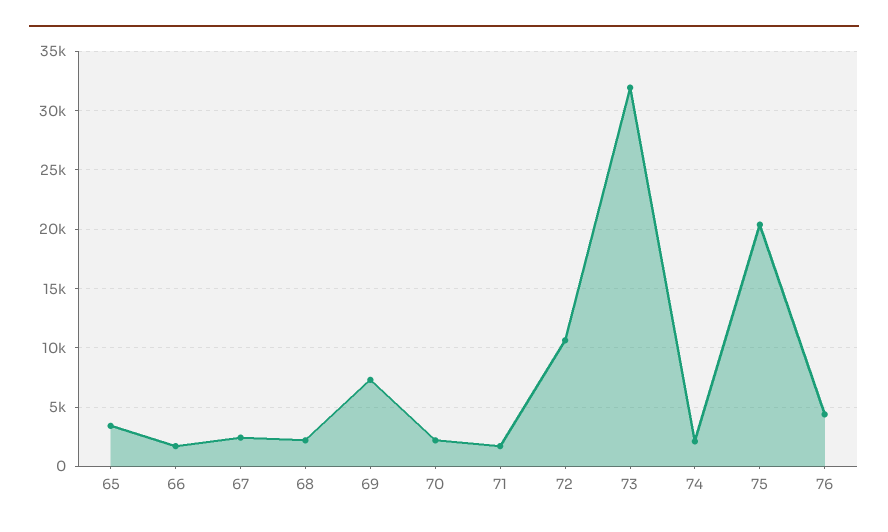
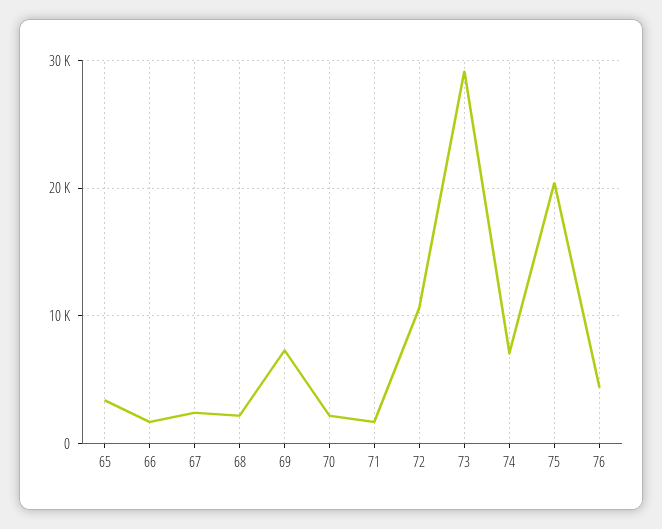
73: 32000 -> 29000
74: 2000 -> 7000

